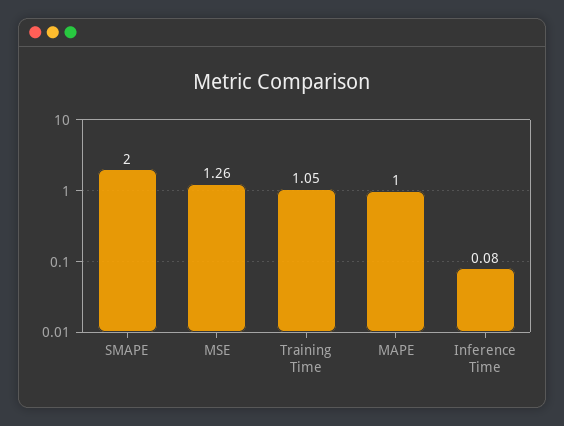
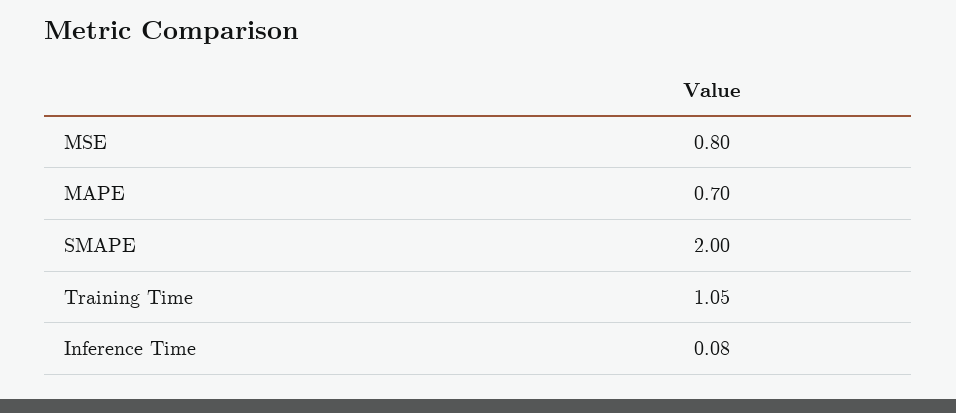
MSE: 1.26 -> 0.8
MAPE: 1 -> 0.7

